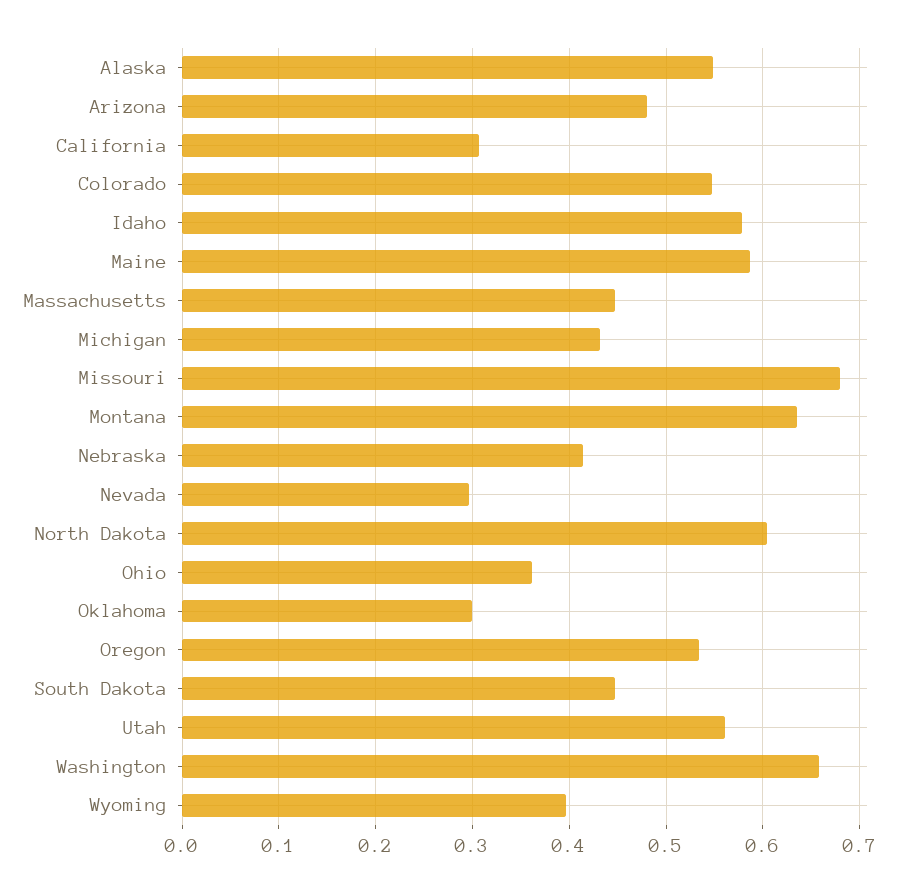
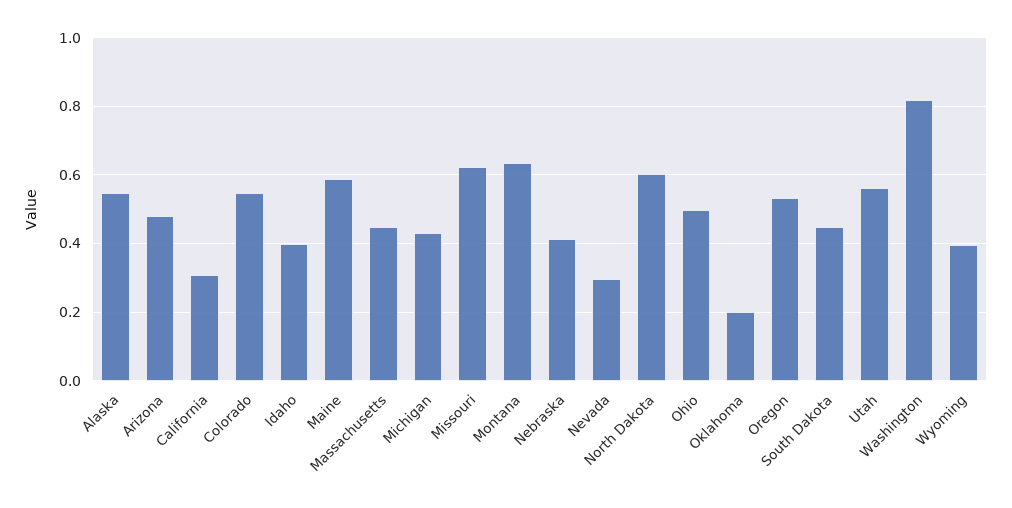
Idaho: 0.58 -> 0.4
Missouri: 0.68 -> 0.62
Ohio: 0.36 -> 0.5
Oklahoma: 0.3 -> 0.2
Washington: 0.66 -> 0.82

